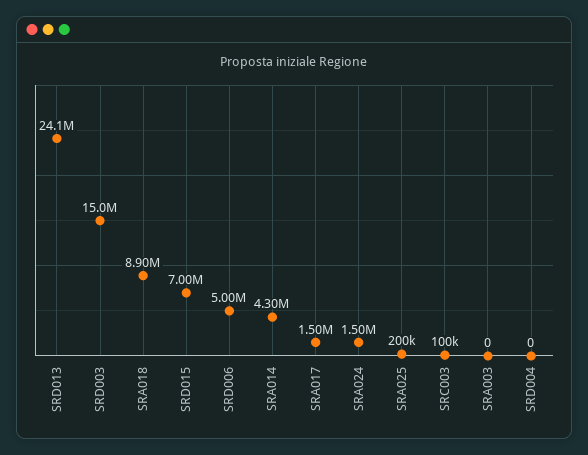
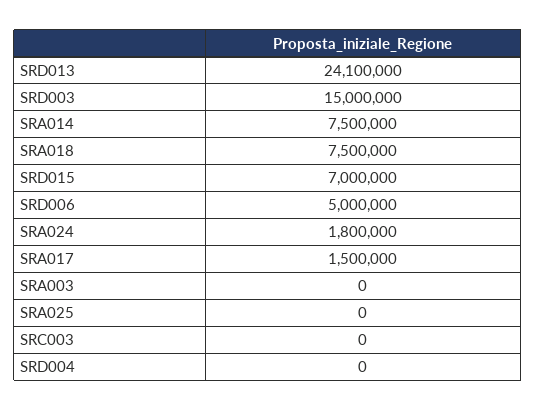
SRA018: 8900000 -> 7500000
SRA014: 4300000 -> 7500000
SRA024: 1500000 -> 1800000
SRA025: 200000 -> 0
SRC003: 100000 -> 0

